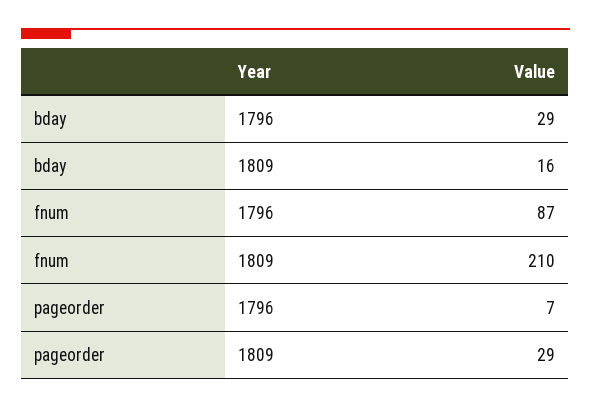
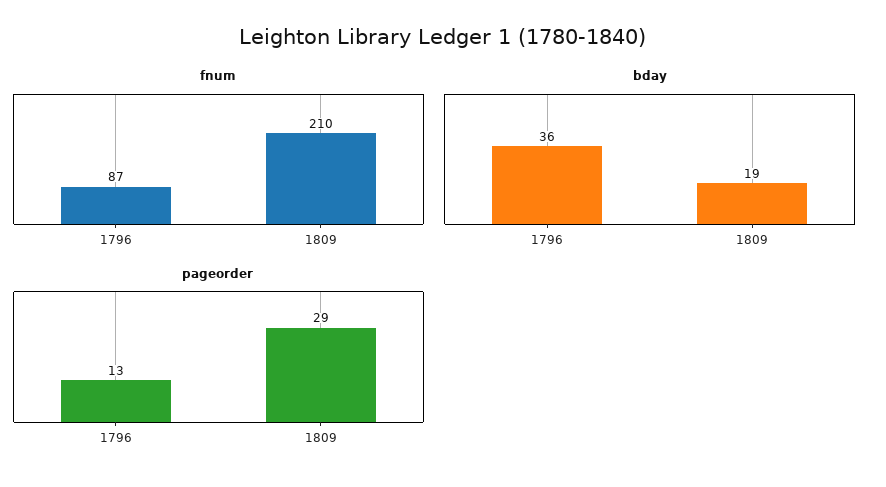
bday, 1796: 29 -> 36
bday, 1809: 16 -> 19
pageorder, 1796: 7 -> 13

